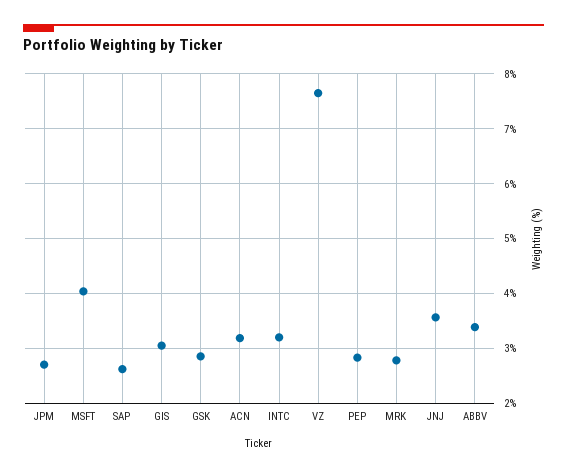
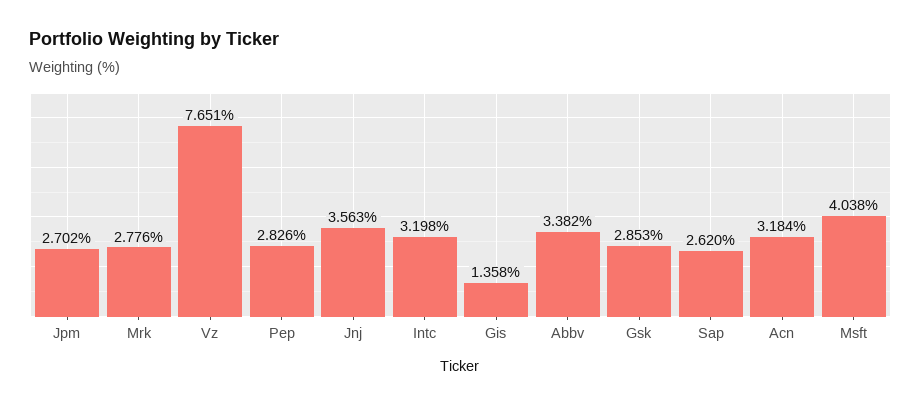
GIS: 3 -> 1.358

